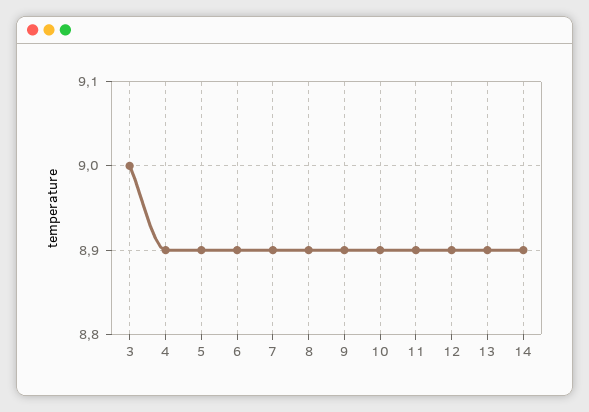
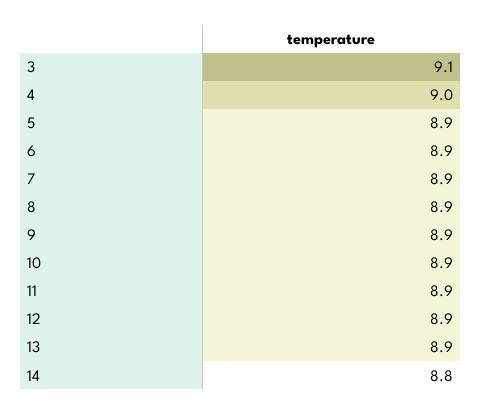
3: 9 -> 9.1
4: 8.9 -> 9
14: 8.9 -> 8.8

